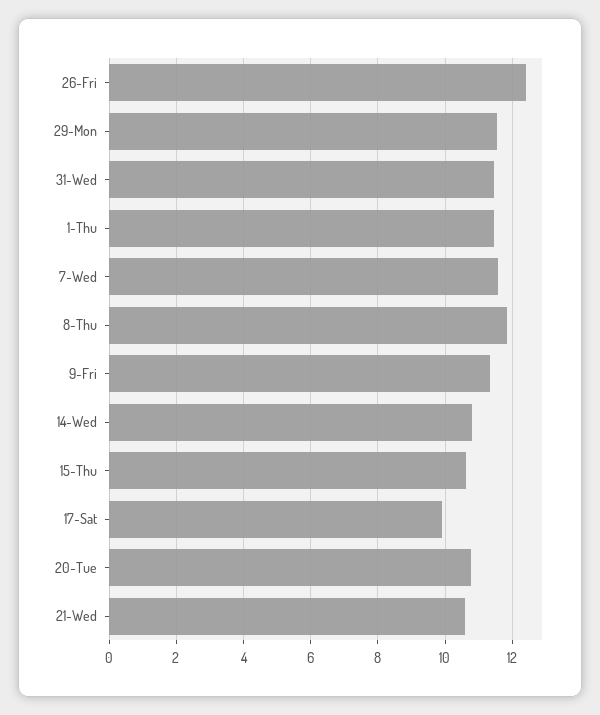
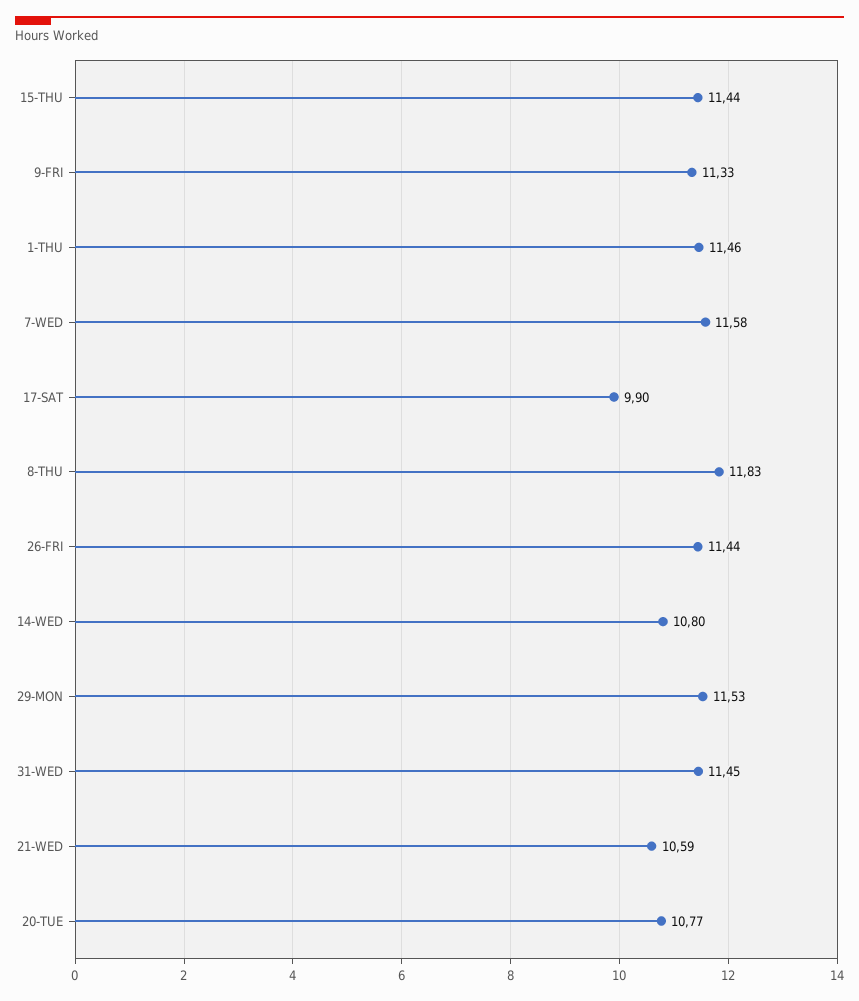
26-Fri: 12.4 -> 11.44
15-Thu: 10.6 -> 11.44

